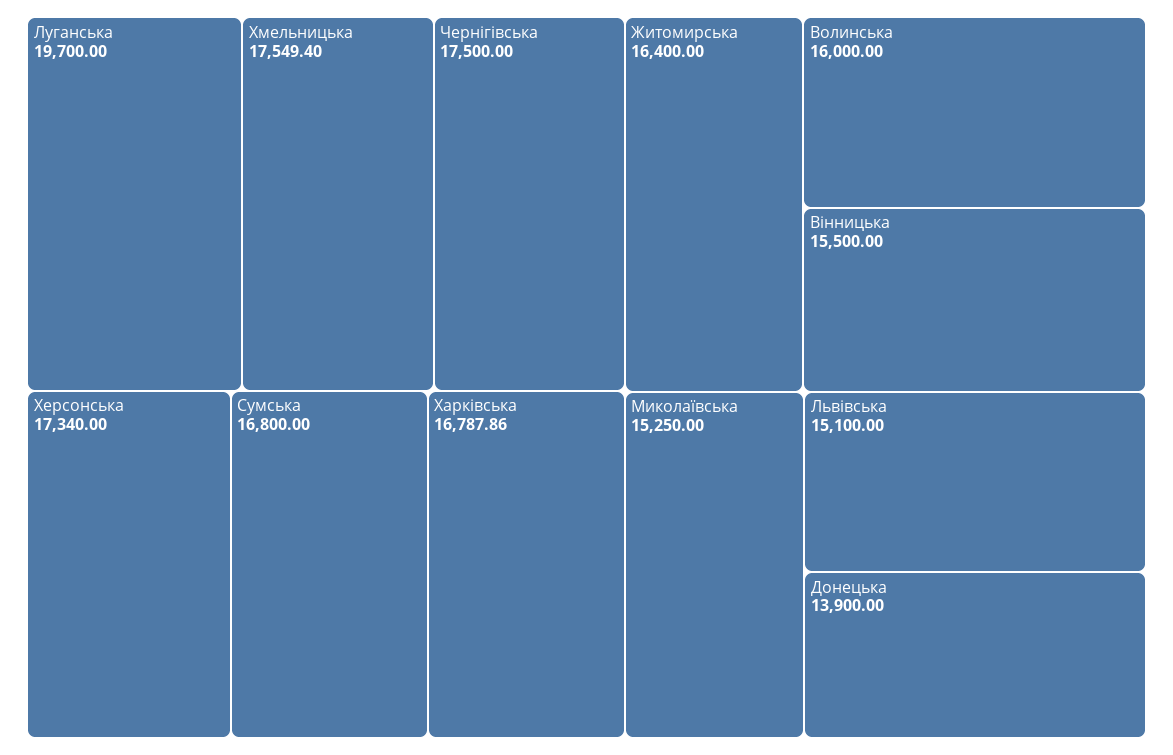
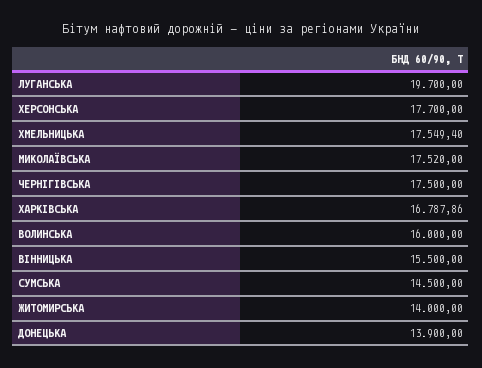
Херсонська: 17340 -> 17700
Сумська: 16800 -> 14500
Житомирська: 16400 -> 14000
Миколаївська: 15250 -> 17520
Львівська: 15100 -> none

